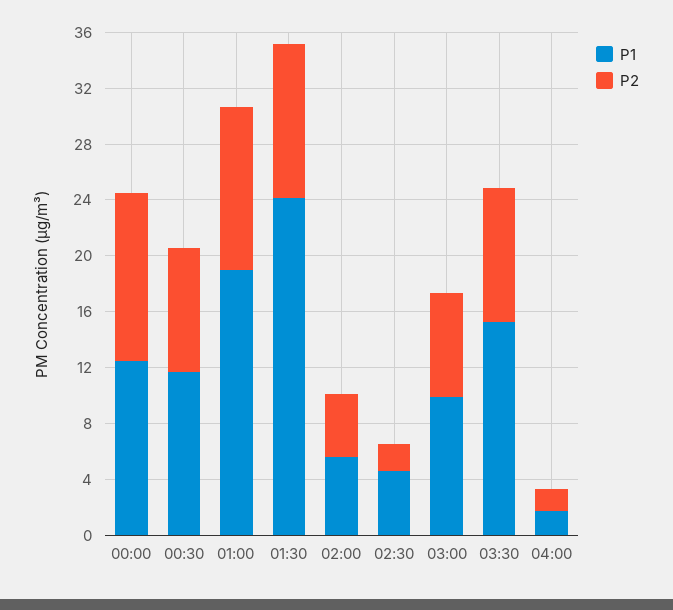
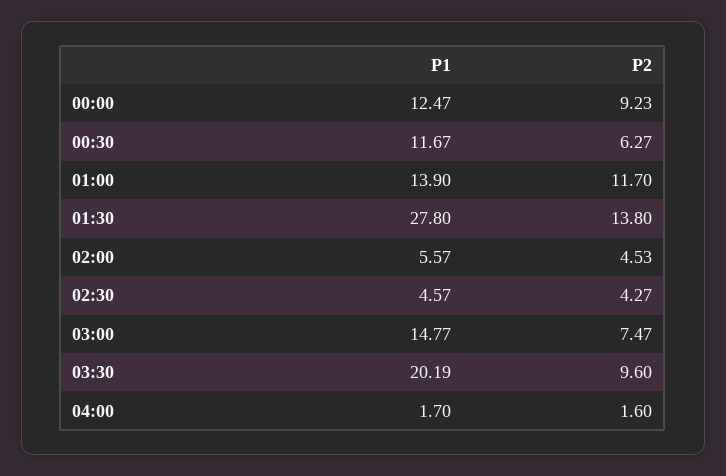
P2, 00:00: 12 -> 9.23
P2, 00:30: 9 -> 6.27
P1, 01:00: 19 -> 13.9
P1, 01:30: 24 -> 27.8
P2, 01:30: 11 -> 13.8
P2, 02:30: 2 -> 4.27
P1, 03:00: 10 -> 14.77
P1, 03:30: 15 -> 20.19

